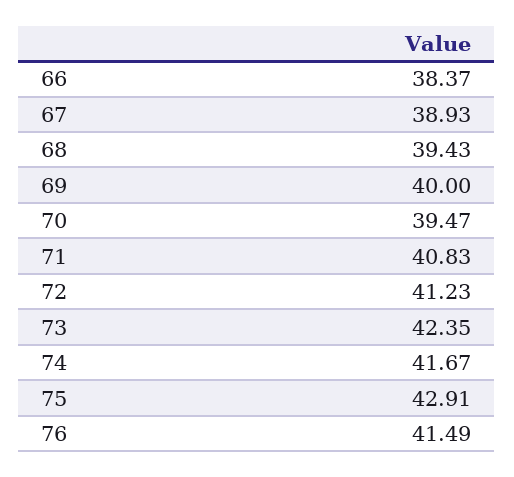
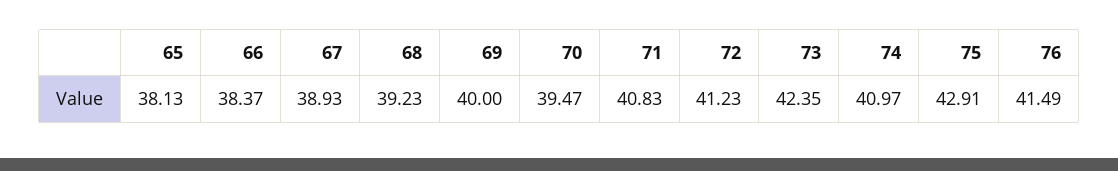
68: 39.43 -> 39.23
74: 41.67 -> 40.97
65: none -> 38.13

